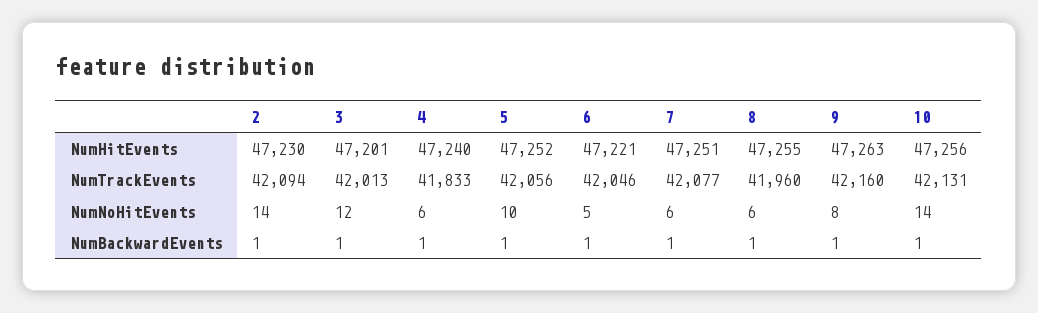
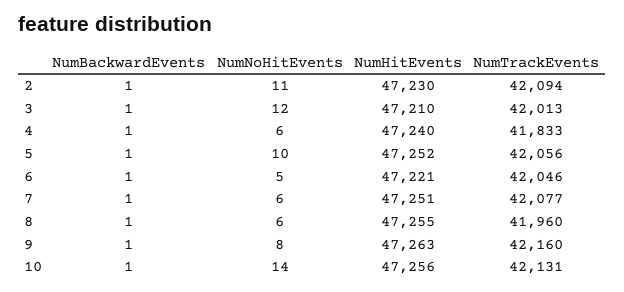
3, NumHitEvents: 47201 -> 47210
2, NumNoHitEvents: 14 -> 11

